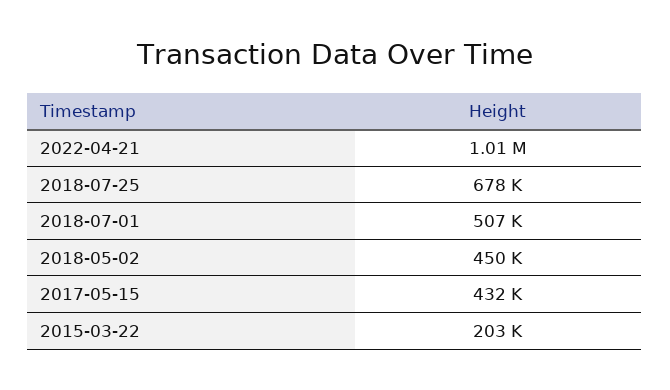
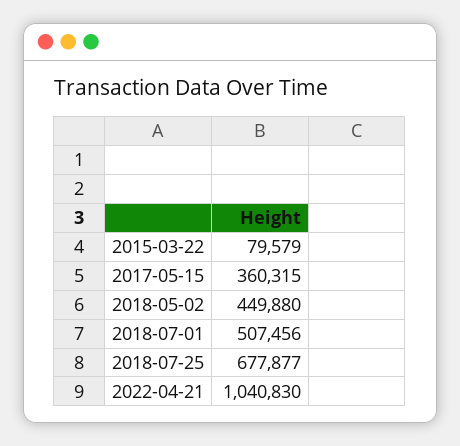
2022-04-21: 1010000 -> 1040830
2017-05-15: 432000 -> 360315
2015-03-22: 203000 -> 79579

